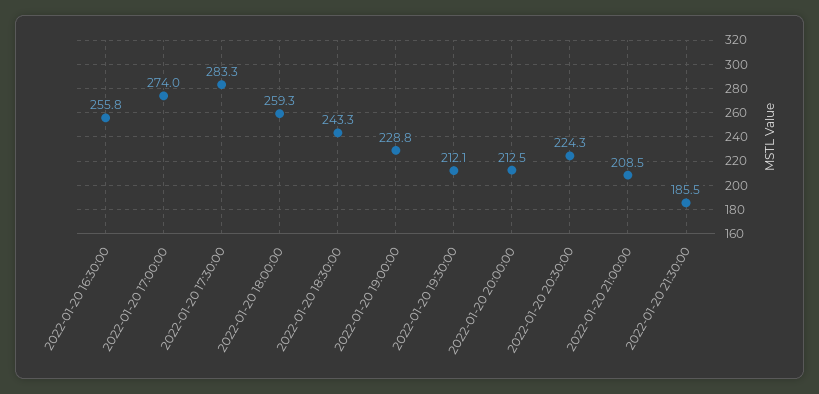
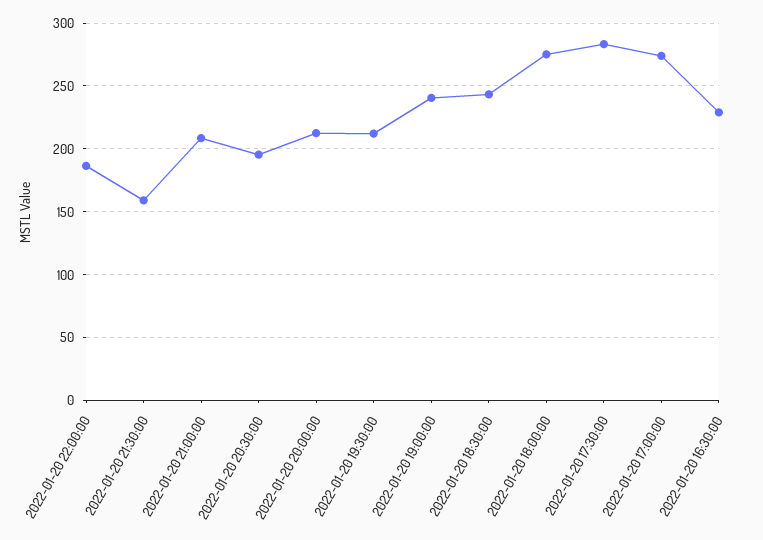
2022-01-20 16:30:00: 255.8 -> 230
2022-01-20 18:00:00: 259.3 -> 275
2022-01-20 19:00:00: 228.8 -> 240
2022-01-20 20:30:00: 224.3 -> 195
2022-01-20 21:30:00: 185.5 -> 160
2022-01-20 22:00:00: none -> 185

